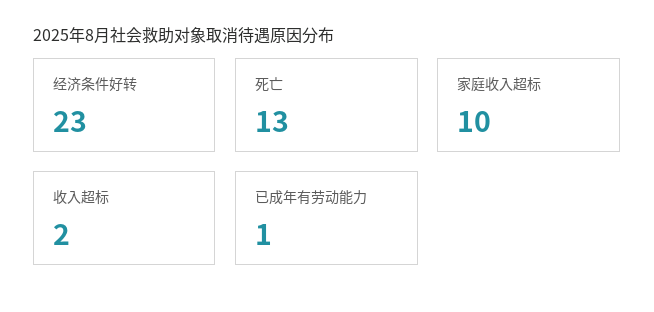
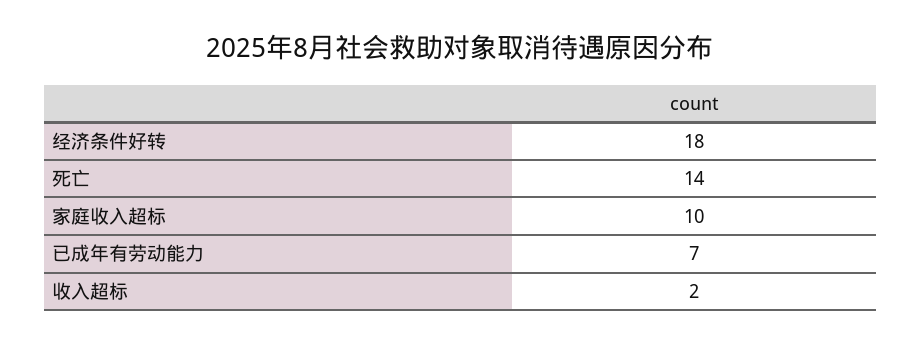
经济条件好转: 23 -> 18
死亡: 13 -> 14
已成年有劳动能力: 1 -> 7

